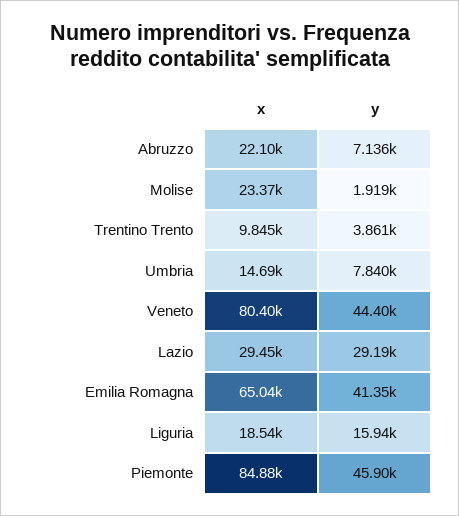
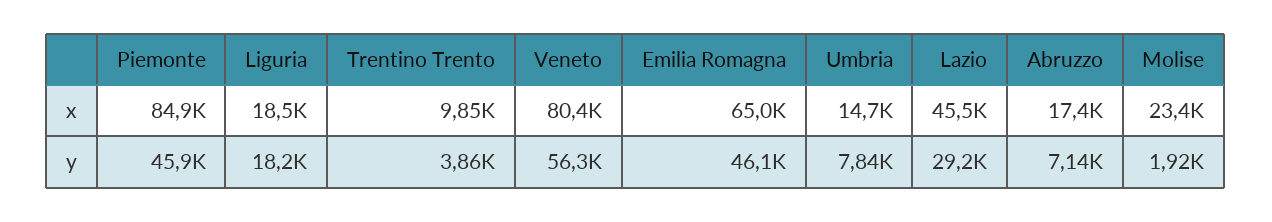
x, Abruzzo: 22100 -> 17400
y, Veneto: 44400 -> 56300
x, Lazio: 29450 -> 45500
y, Emilia Romagna: 41350 -> 46100
y, Liguria: 15940 -> 18200

